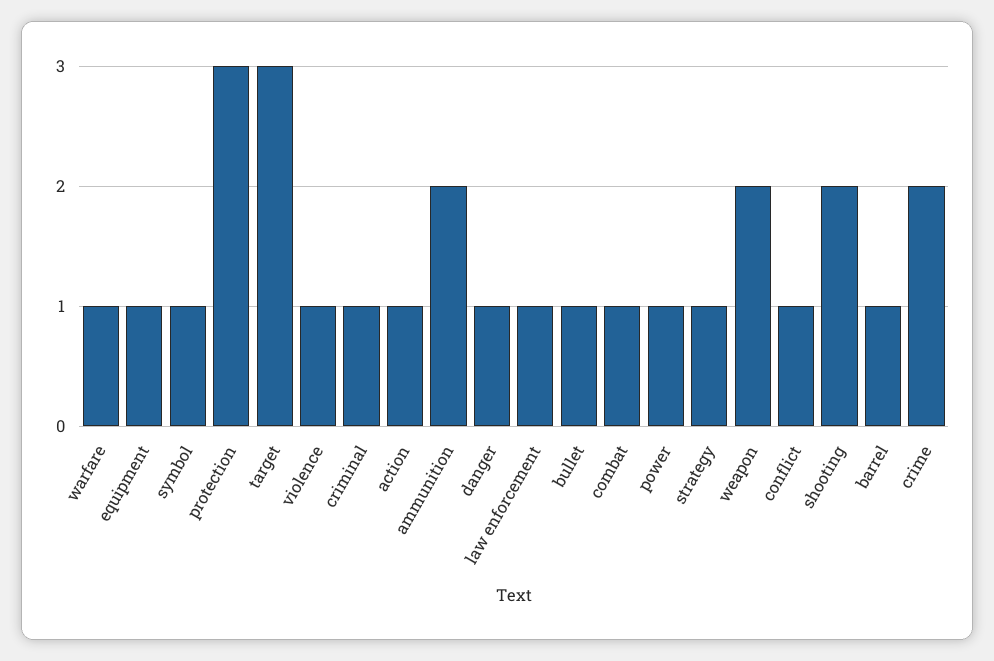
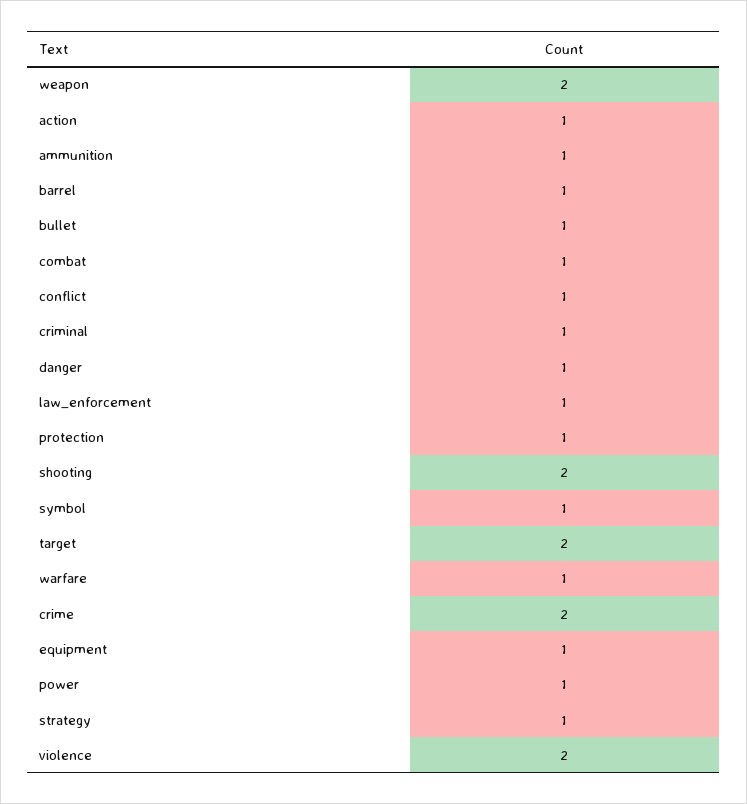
protection: 3 -> 1
target: 3 -> 2
violence: 1 -> 2
ammunition: 2 -> 1

